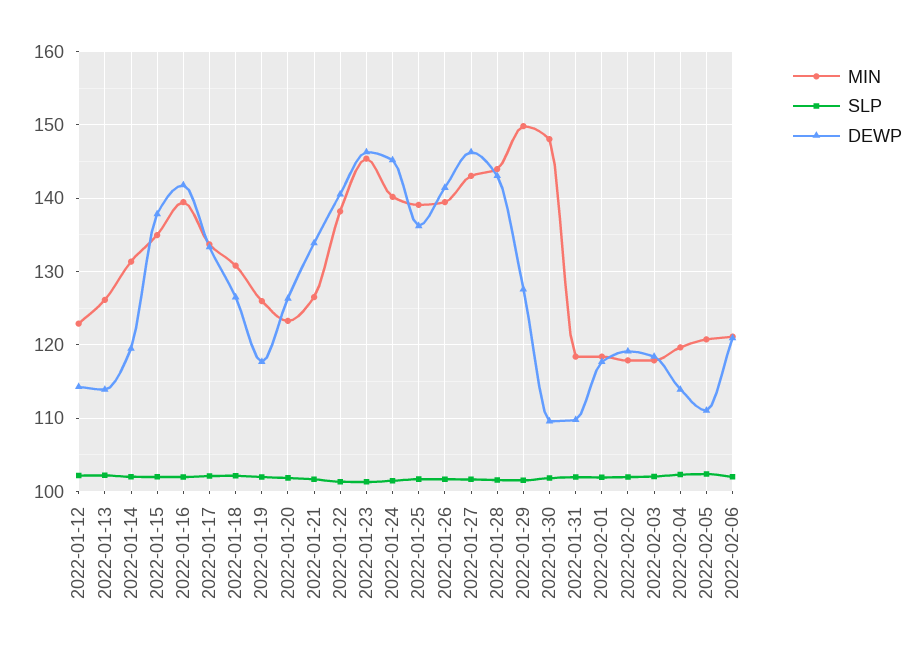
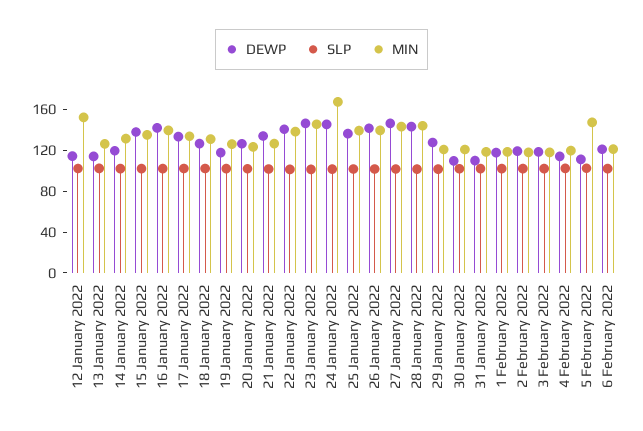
MIN, 2022-01-12: 123 -> 150
MIN, 2022-01-24: 140 -> 170
MIN, 2022-01-29: 150 -> 120
MIN, 2022-01-30: 148 -> 120
MIN, 2022-02-05: 121 -> 150

